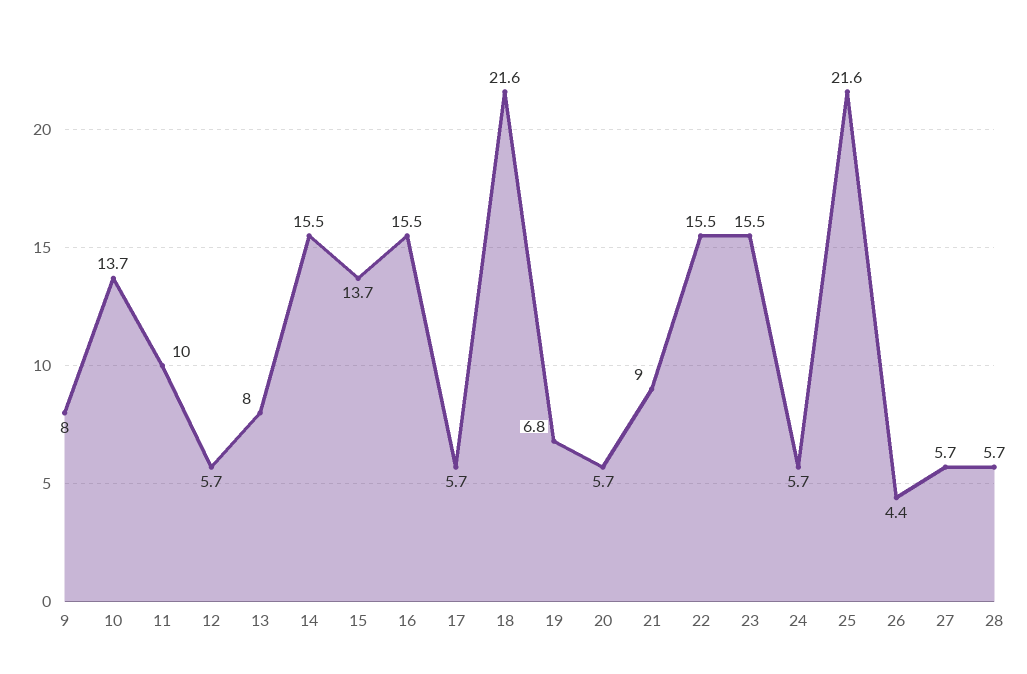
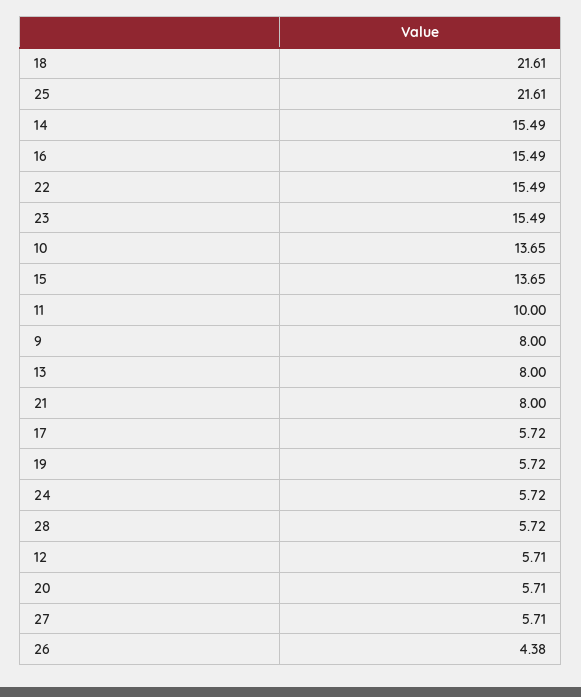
19: 6.8 -> 5.72
21: 9 -> 8

